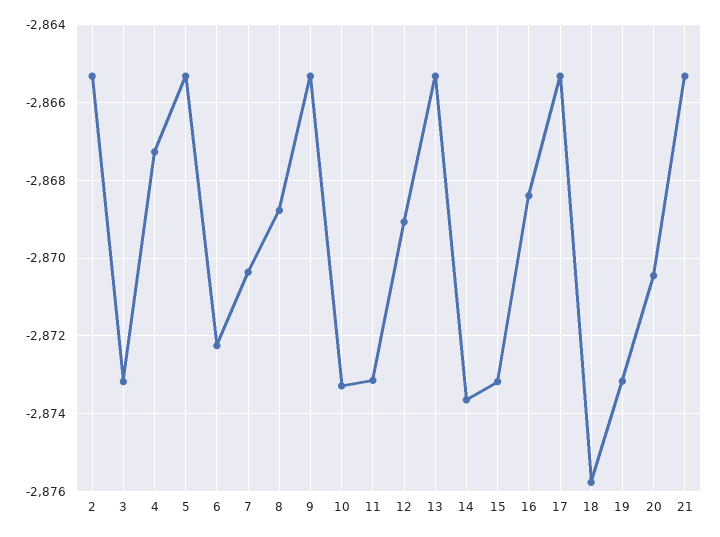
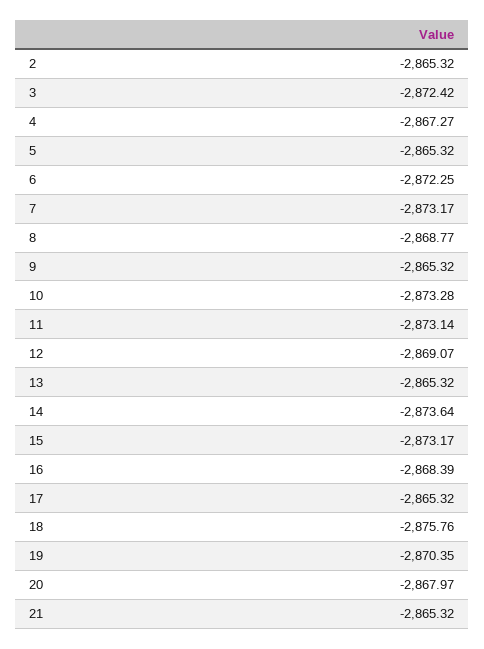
3: -2873.2 -> -2872.42
7: -2870.4 -> -2873.17
19: -2873.2 -> -2870.35
20: -2870.4 -> -2867.97

